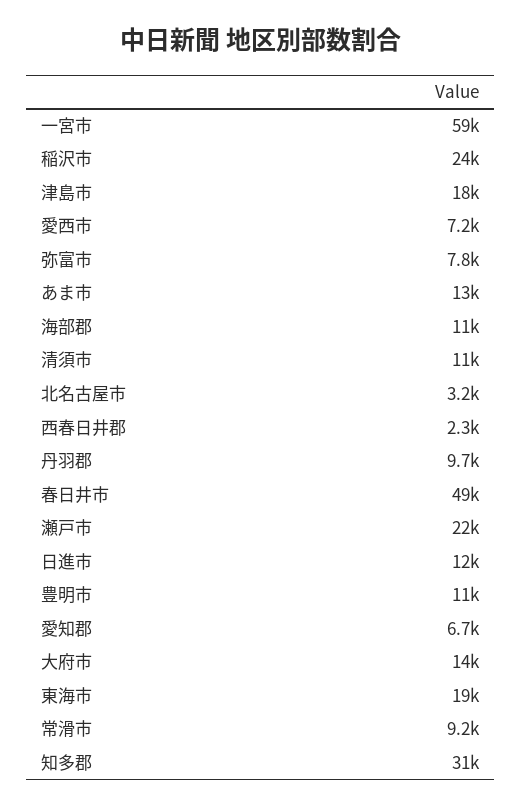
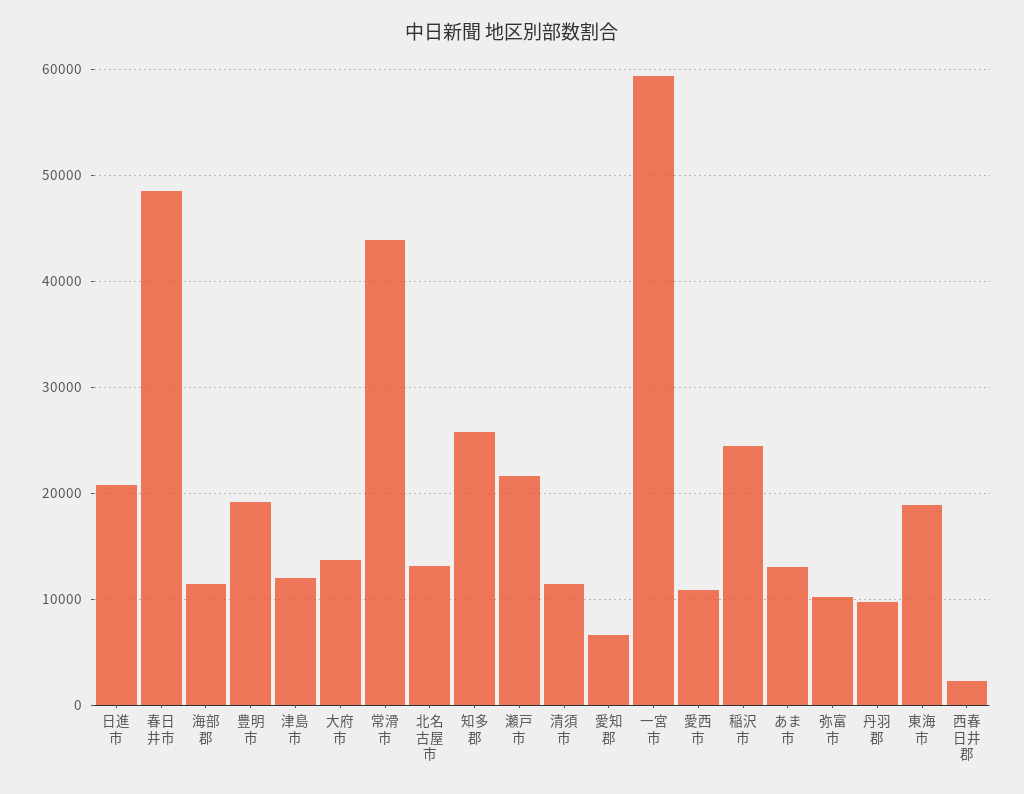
津島市: 18000 -> 12000
愛西市: 7200 -> 11000
弥富市: 7800 -> 10000
北名古屋市: 3200 -> 13000
日進市: 12000 -> 21000
豊明市: 11000 -> 19000
常滑市: 9200 -> 44000
知多郡: 31000 -> 26000

